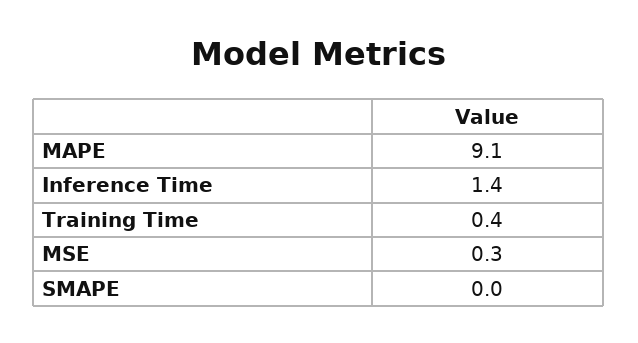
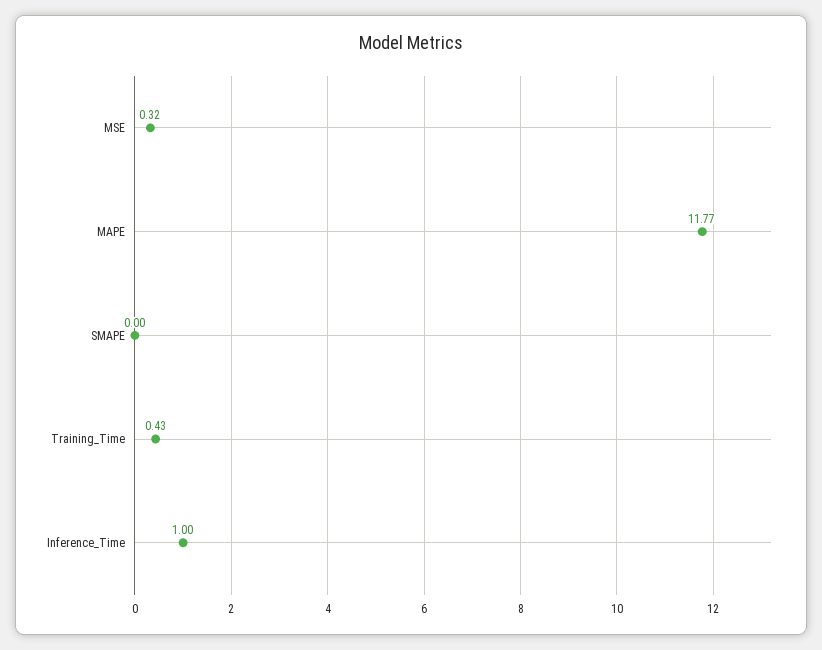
MAPE: 9.1 -> 11.77
Inference Time: 1.4 -> 1

